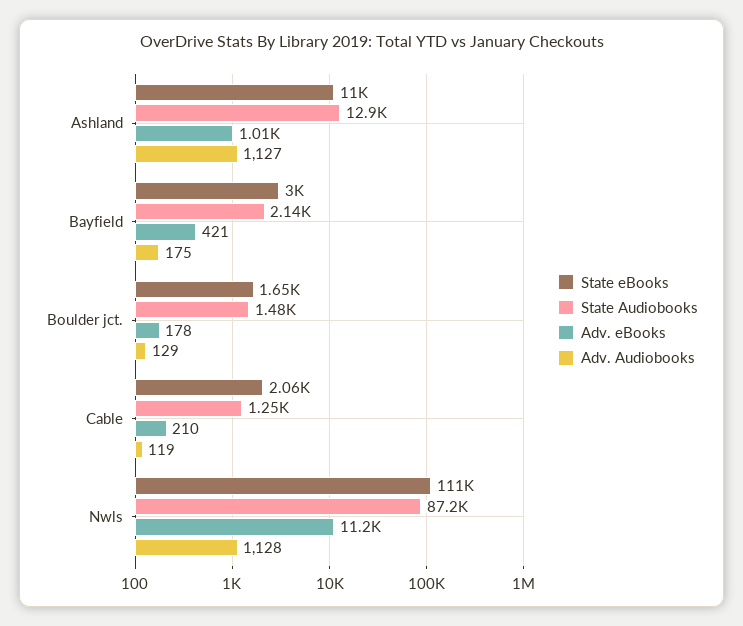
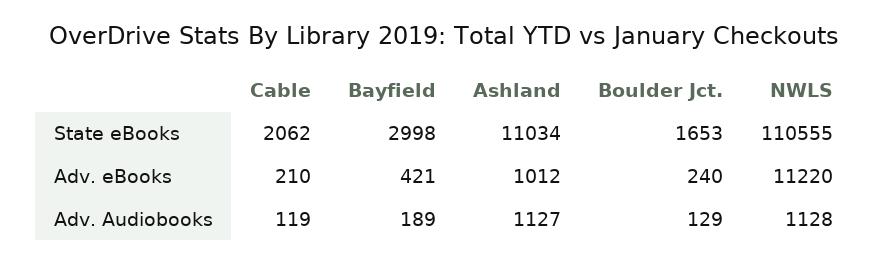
State Audiobooks, Ashland: 12900 -> none
State Audiobooks, Bayfield: 2140 -> none
Adv. Audiobooks, Bayfield: 175 -> 189
State Audiobooks, Boulder jct.: 1480 -> none
Adv. eBooks, Boulder jct.: 178 -> 240
State Audiobooks, Cable: 1250 -> none
State Audiobooks, Nwls: 87200 -> none

